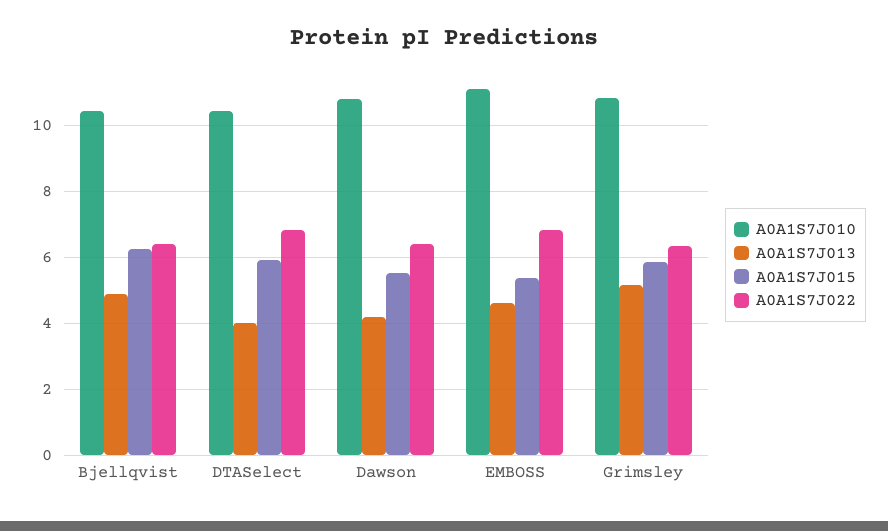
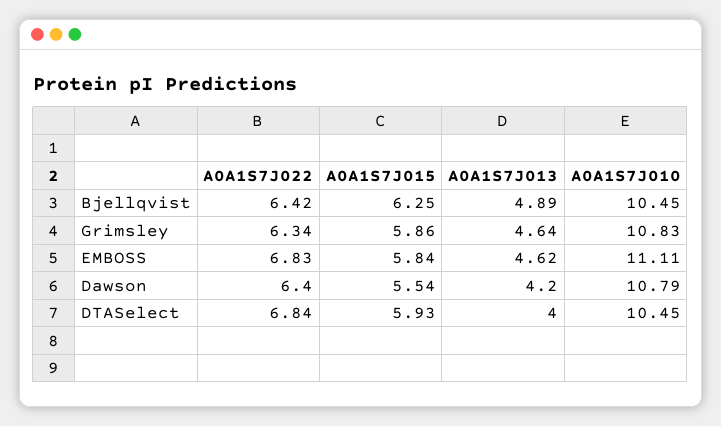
A0A1S7J015, EMBOSS: 5.4 -> 5.84
A0A1S7J013, Grimsley: 5.2 -> 4.64

